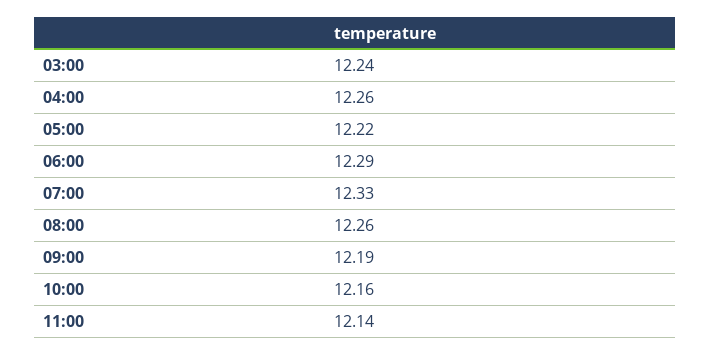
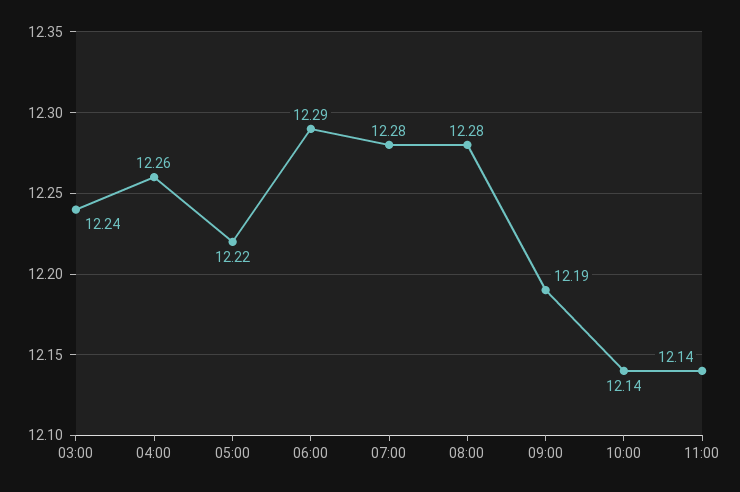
07:00: 12.33 -> 12.28
08:00: 12.26 -> 12.28
10:00: 12.16 -> 12.14

